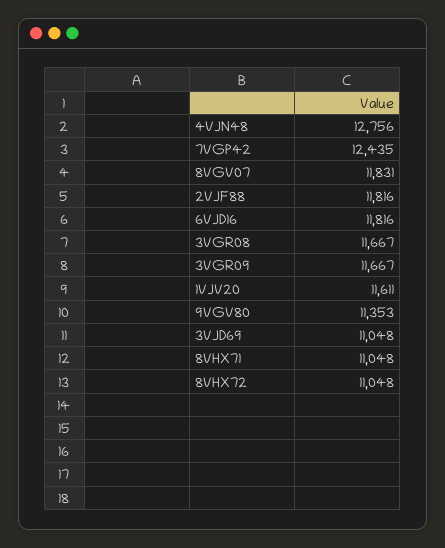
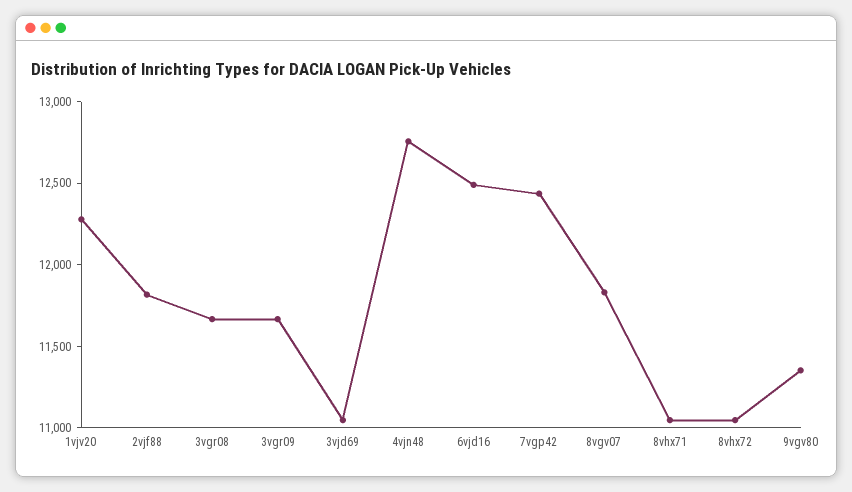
6VJD16: 11816 -> 12500
1VJV20: 11611 -> 12300

